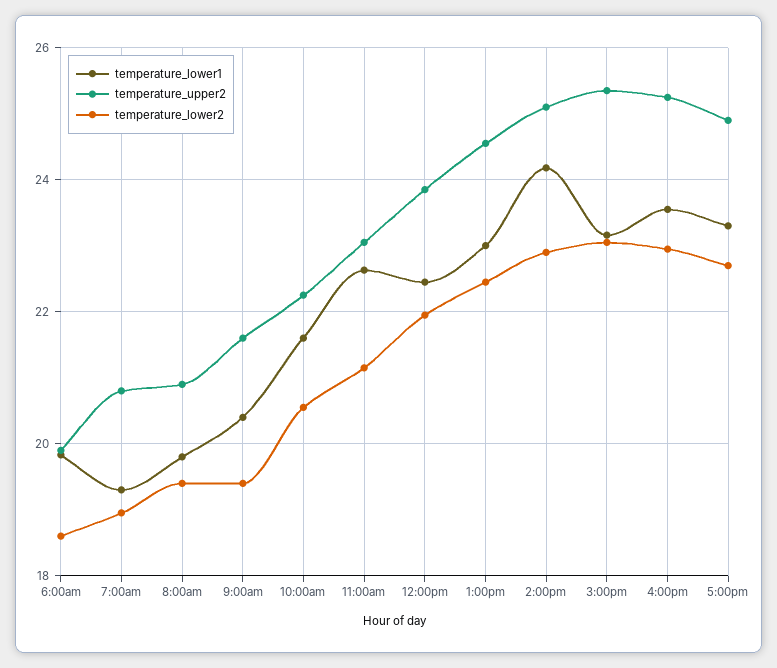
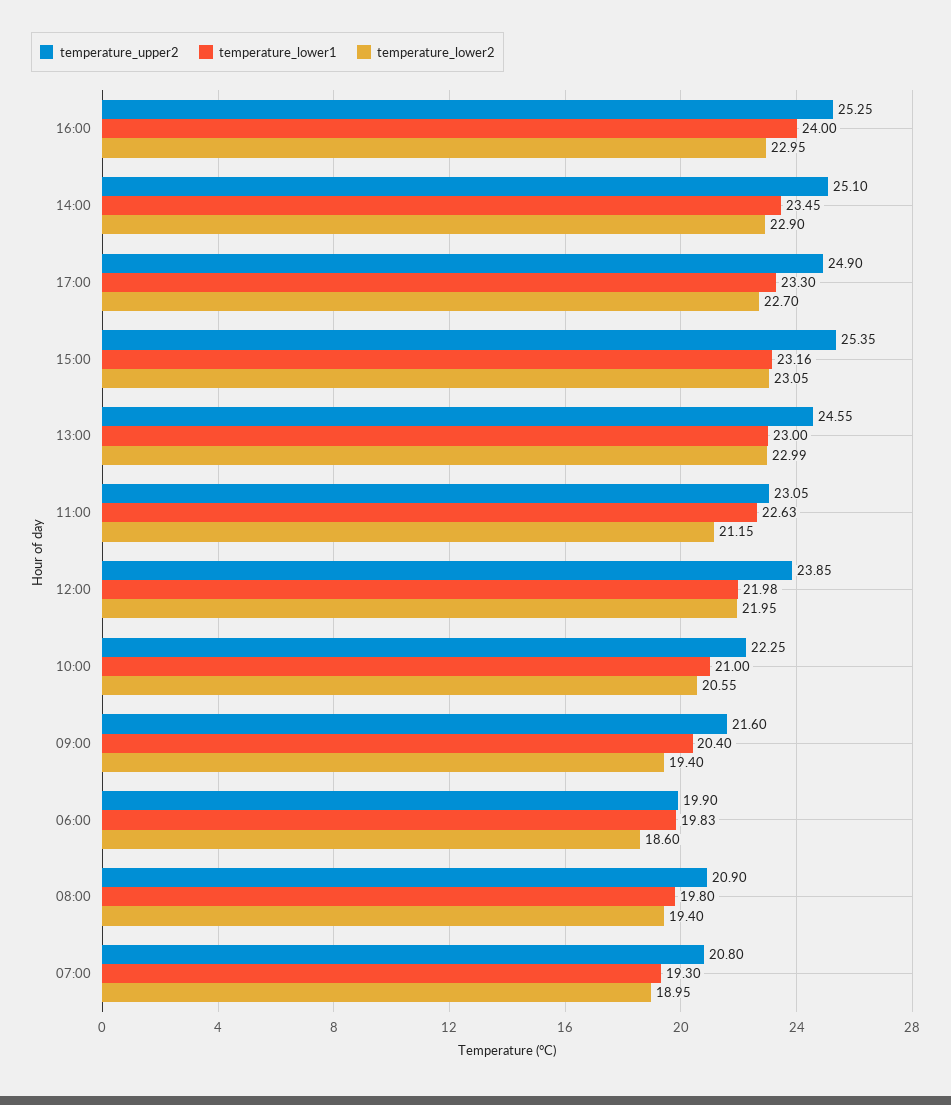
temperature_lower1, 10:00am: 21.6 -> 21
temperature_lower1, 12:00pm: 22.4 -> 21.98
temperature_lower2, 1:00pm: 22.4 -> 22.99
temperature_lower1, 2:00pm: 24.2 -> 23.45
temperature_lower1, 4:00pm: 23.6 -> 24

